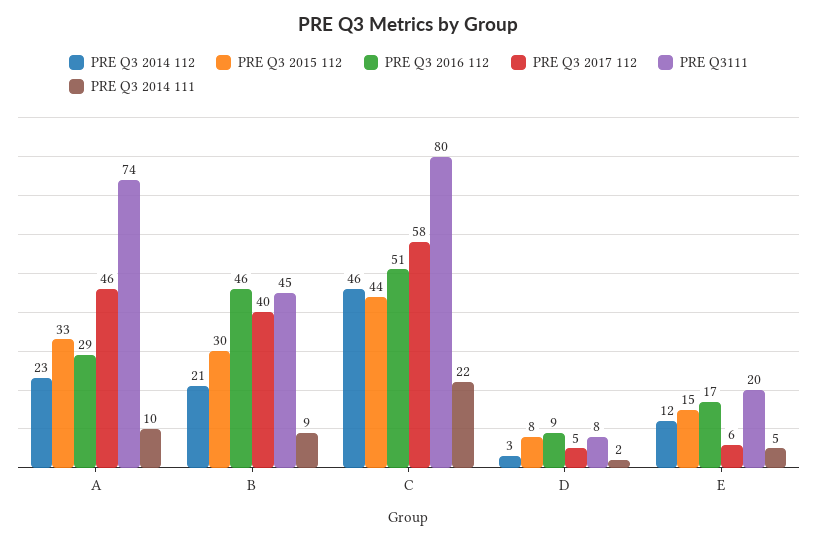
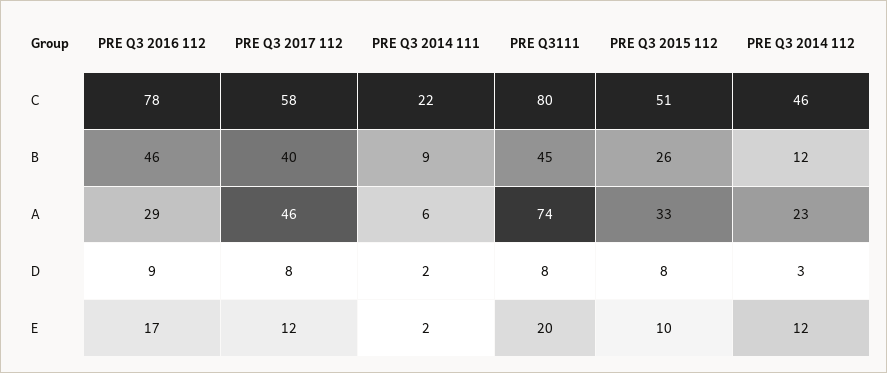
PRE Q3 2014 111, A: 10 -> 6
PRE Q3 2014 112, B: 21 -> 12
PRE Q3 2015 112, B: 30 -> 26
PRE Q3 2015 112, C: 44 -> 51
PRE Q3 2016 112, C: 51 -> 78
PRE Q3 2017 112, D: 5 -> 8
PRE Q3 2015 112, E: 15 -> 10
PRE Q3 2017 112, E: 6 -> 12
PRE Q3 2014 111, E: 5 -> 2

